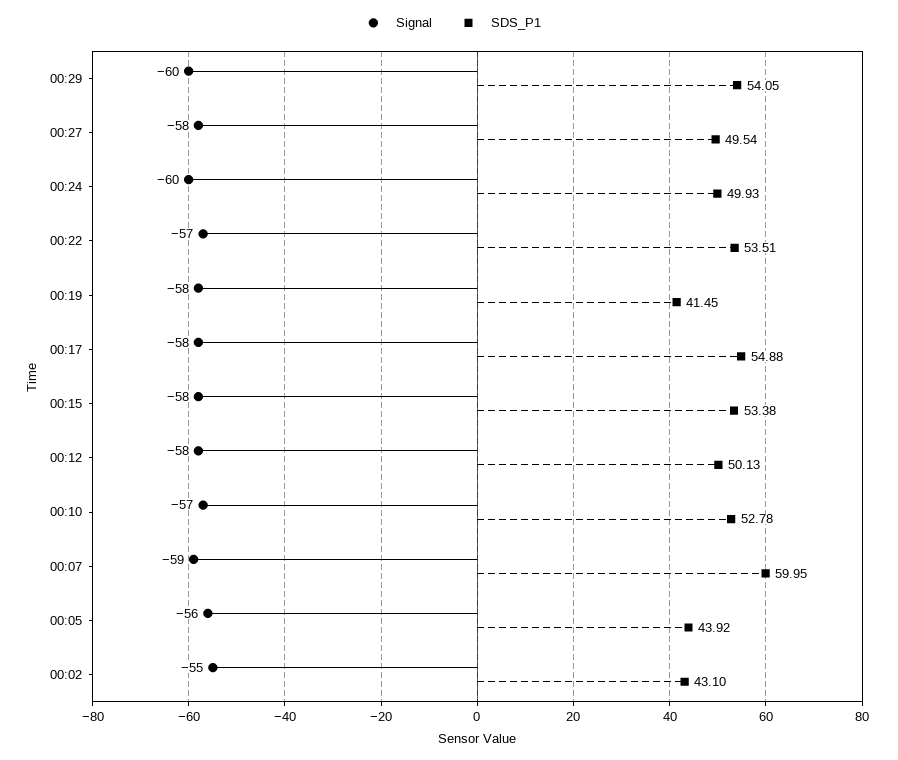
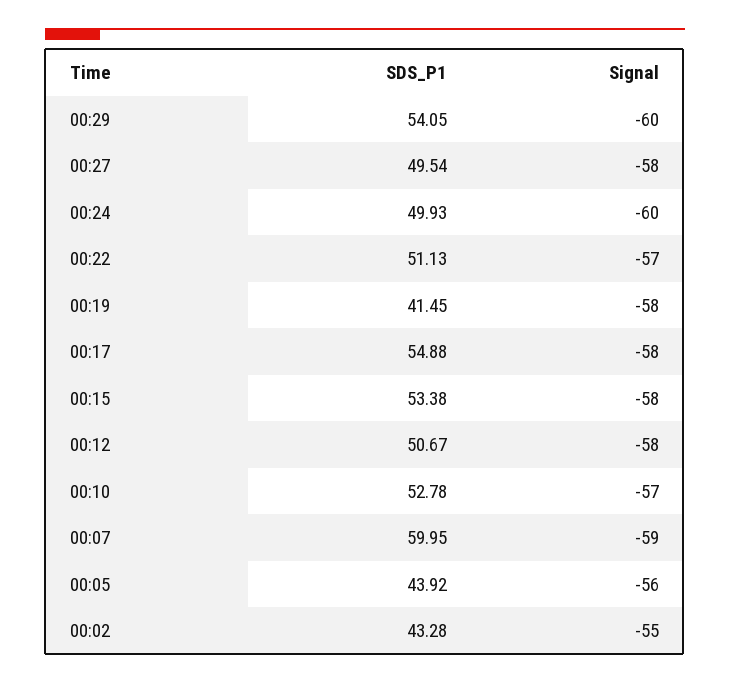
SDS_P1, 00:22: 53.51 -> 51.13
SDS_P1, 00:12: 50.13 -> 50.67
SDS_P1, 00:02: 43.1 -> 43.28

